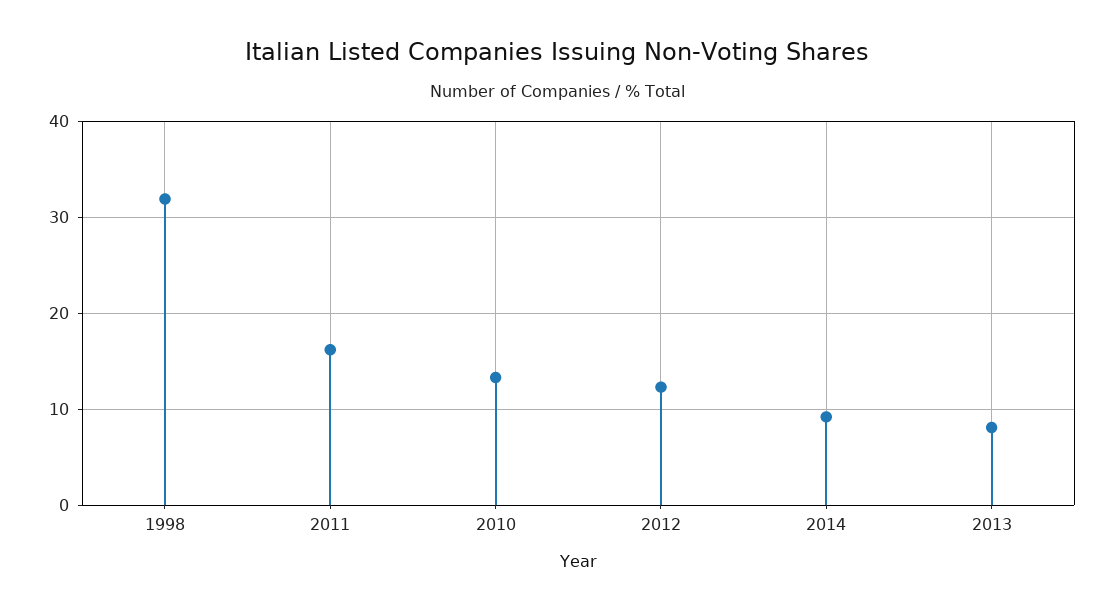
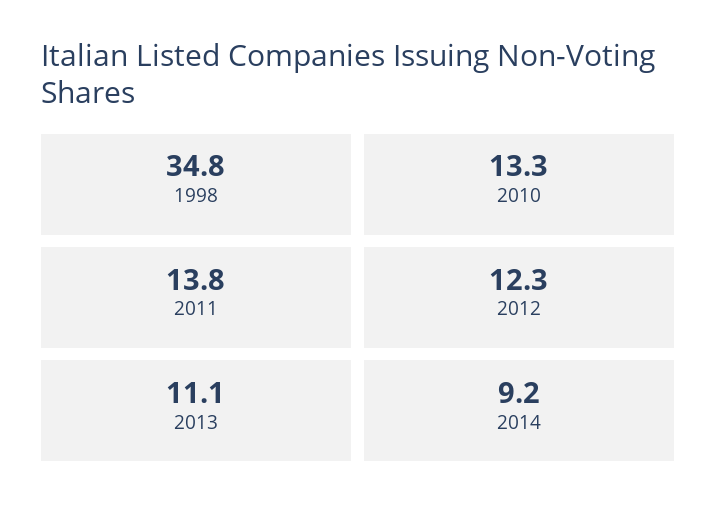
1998: 32 -> 34.8
2011: 16 -> 13.8
2013: 8 -> 11.1

